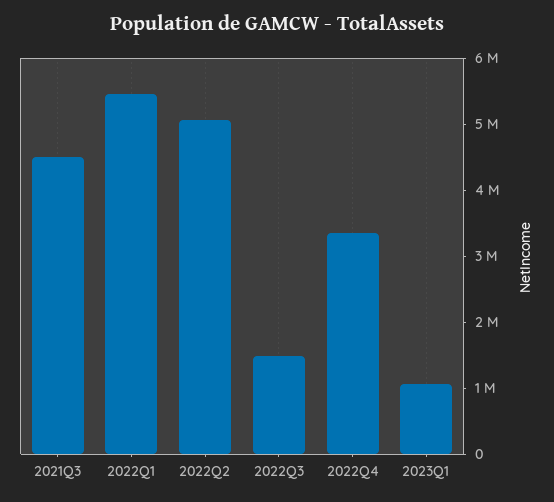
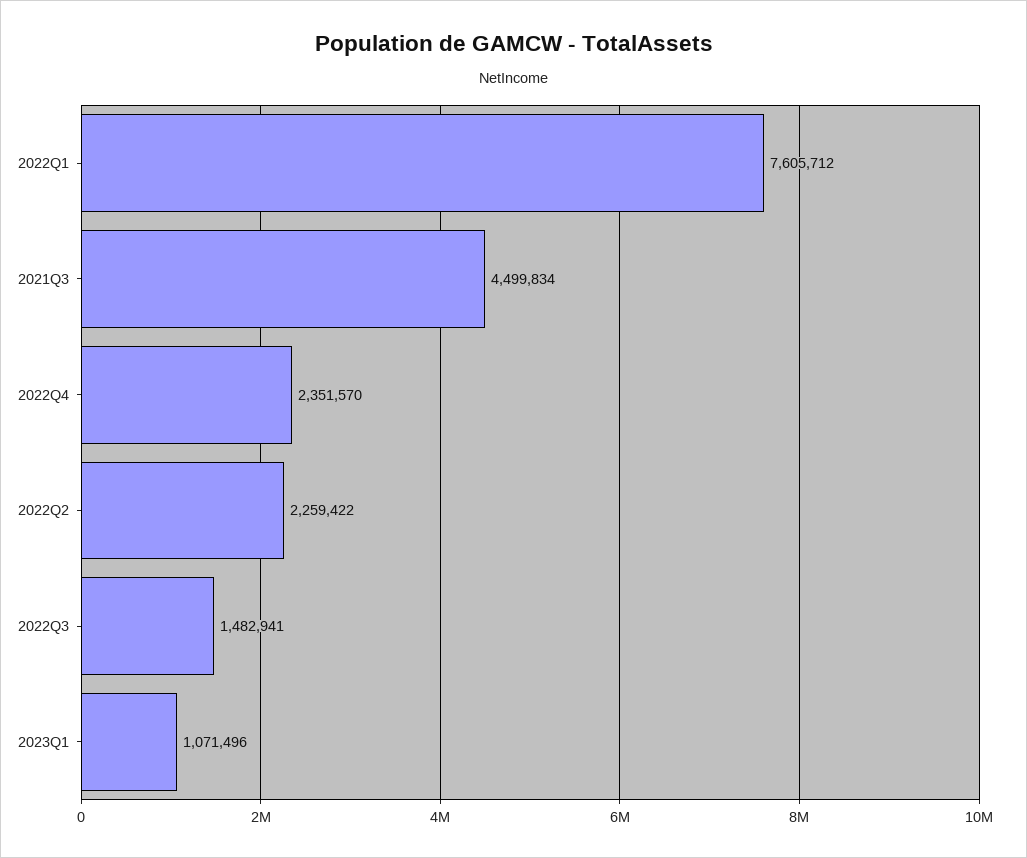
2022Q1: 5400000 -> 7605712
2022Q2: 5000000 -> 2259422
2022Q4: 3400000 -> 2351570

